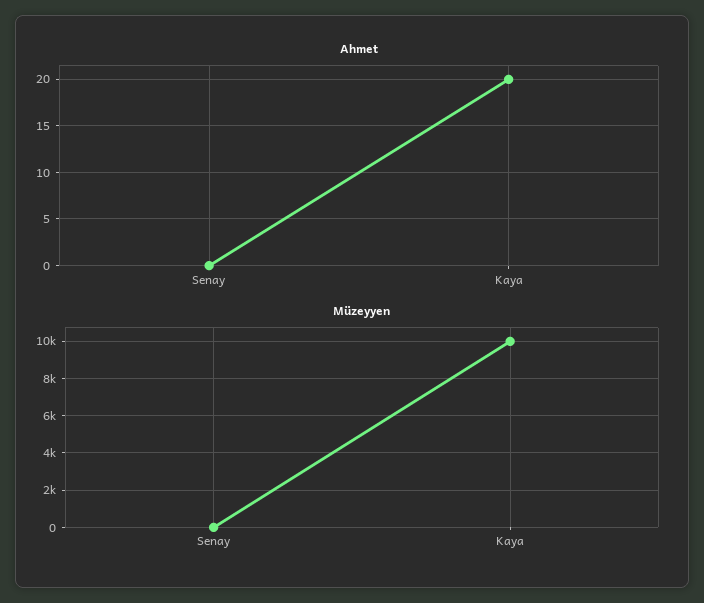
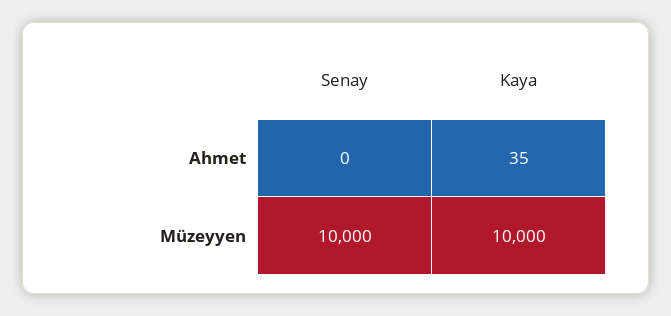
Ahmet, Kaya: 20 -> 35
Müzeyyen, Senay: 0 -> 10000

